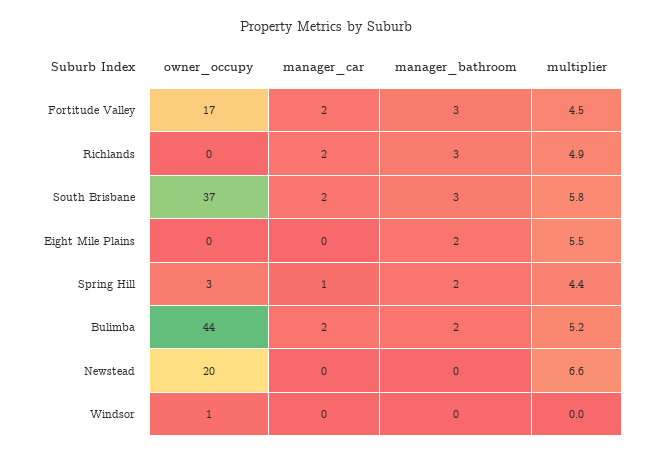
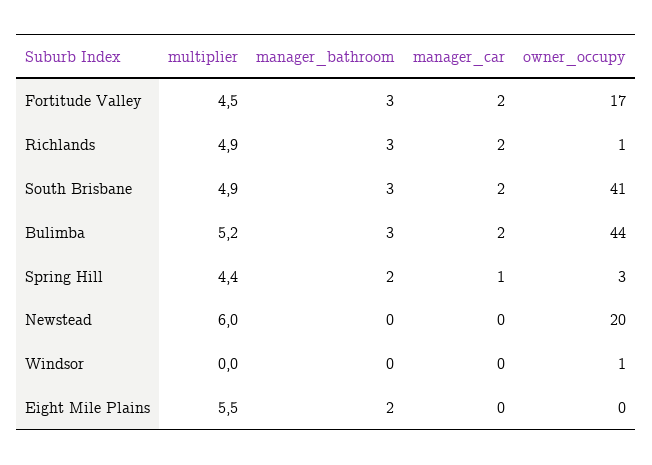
owner_occupy, Richlands: 0 -> 1
owner_occupy, South Brisbane: 37 -> 41
multiplier, South Brisbane: 5.8 -> 4.9
manager_bathroom, Bulimba: 2 -> 3
multiplier, Newstead: 6.6 -> 6

